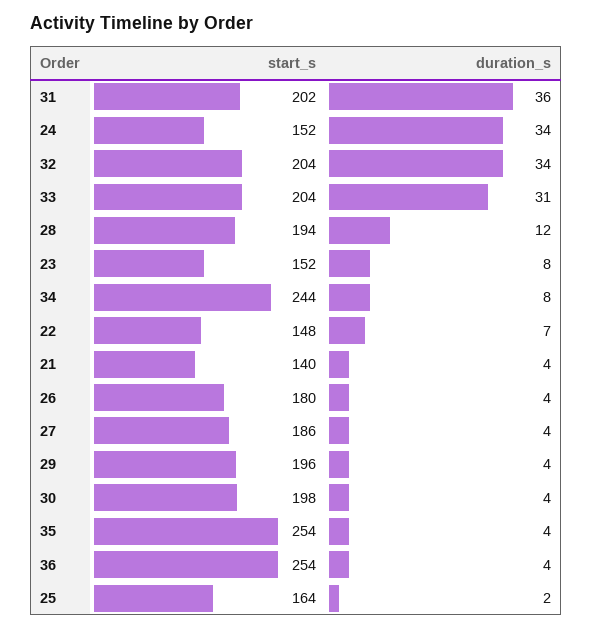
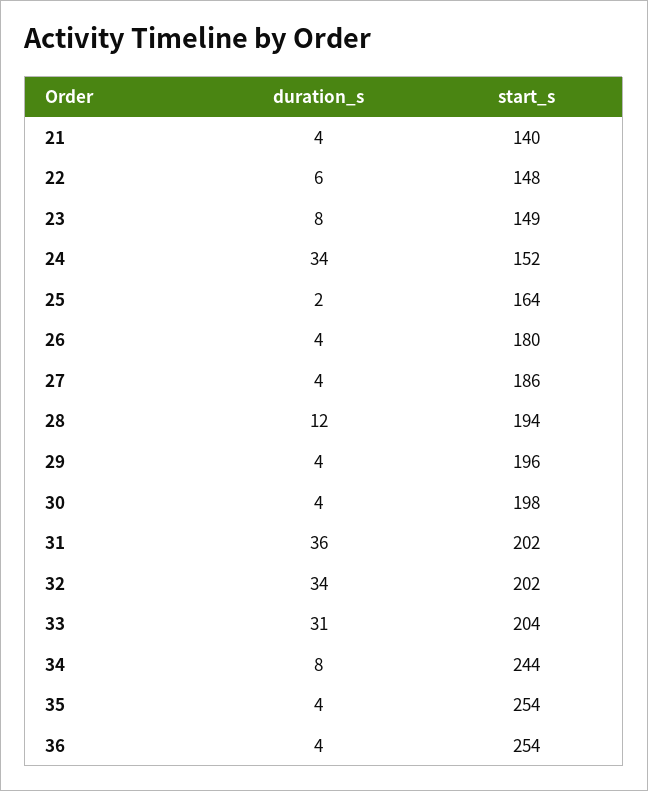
start_s, 32: 204 -> 202
start_s, 23: 152 -> 149
duration_s, 22: 7 -> 6

